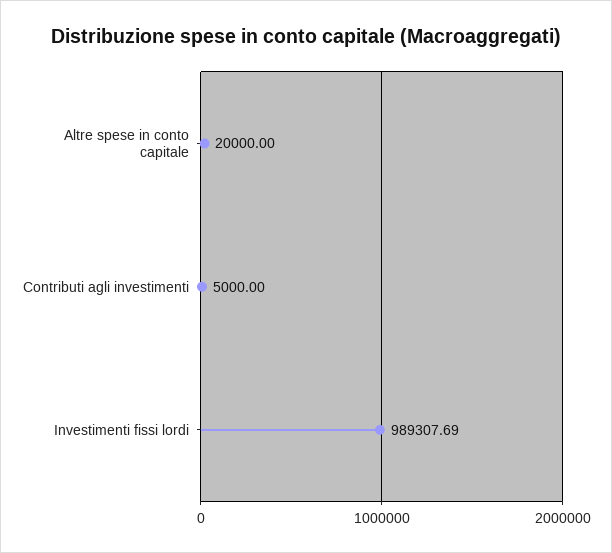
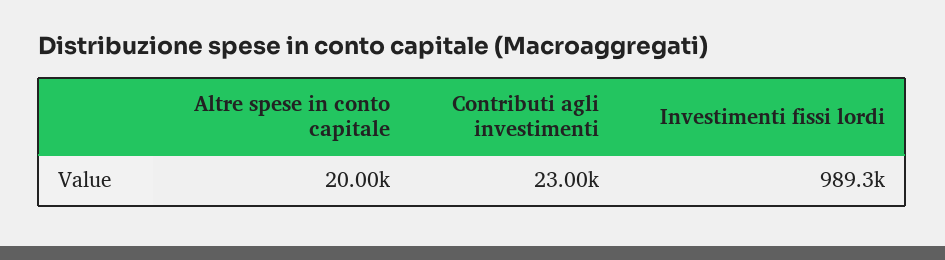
Contributi agli investimenti: 5000 -> 23000

